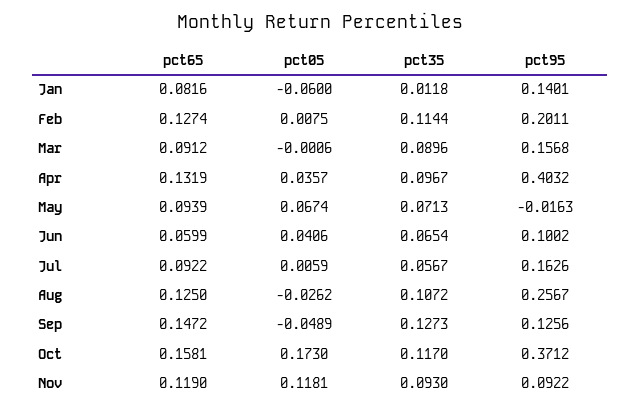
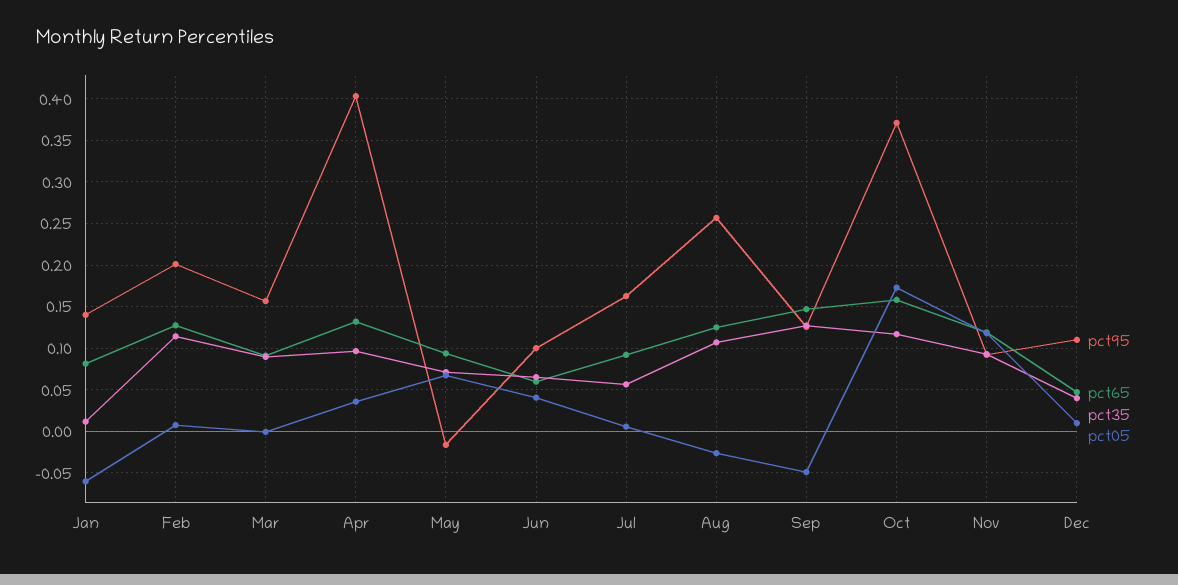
pct95, Dec: none -> 0.11
pct65, Dec: none -> 0.05
pct35, Dec: none -> 0.04
pct05, Dec: none -> 0.01

